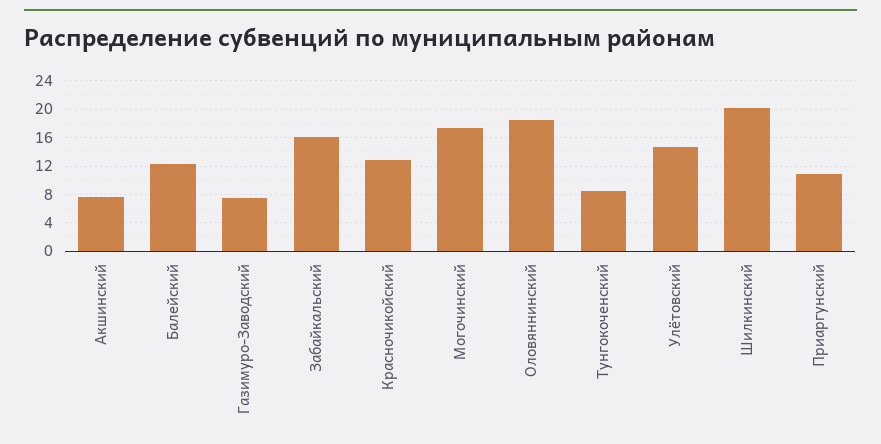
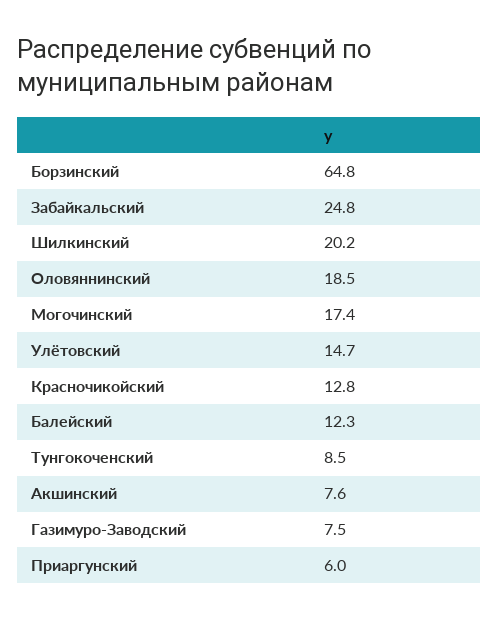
Забайкальский: 16 -> 24.8
Приаргунский: 11 -> 6
Борзинский: none -> 64.8

